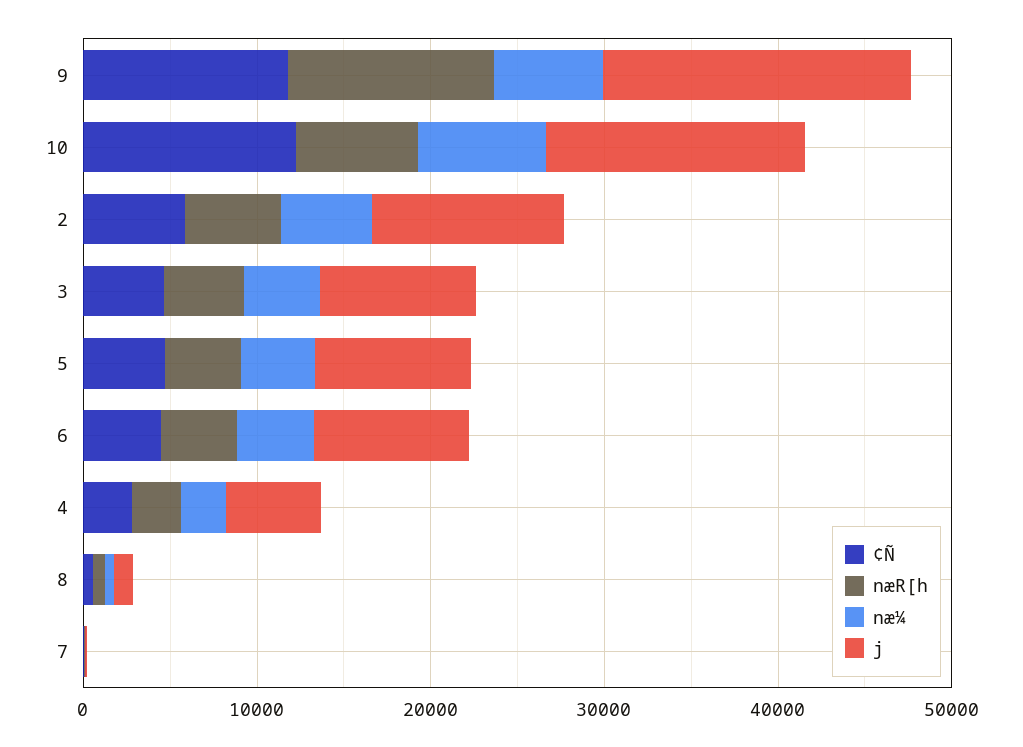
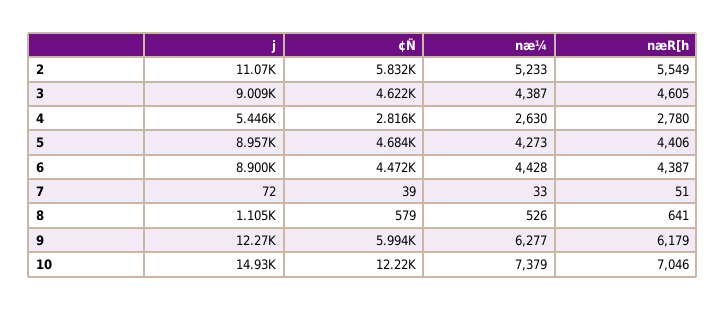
¢Ñ, 9: 12000 -> 5994
næR[h, 9: 12000 -> 6179
j, 9: 18000 -> 12270

